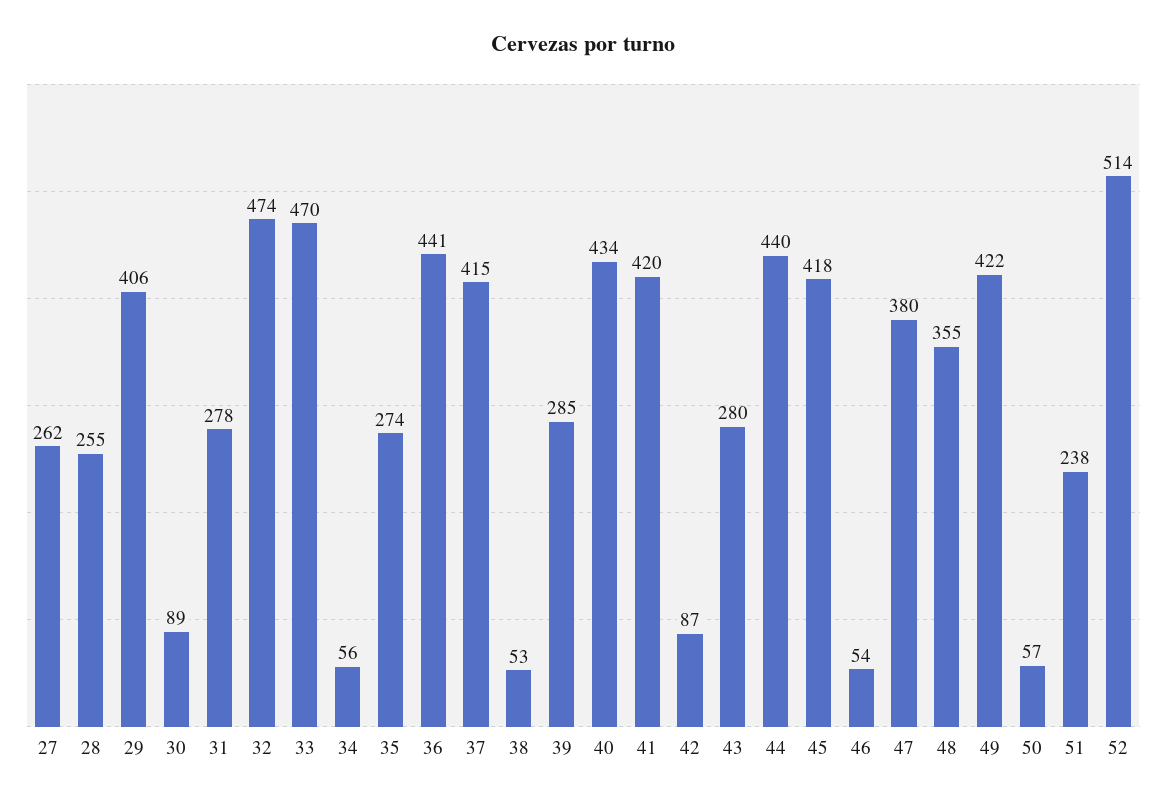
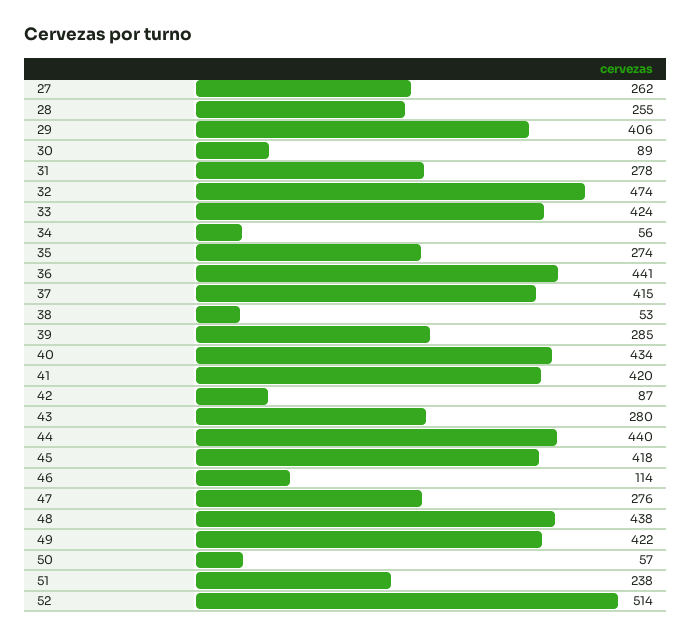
33: 470 -> 424
46: 54 -> 114
47: 380 -> 276
48: 355 -> 438

